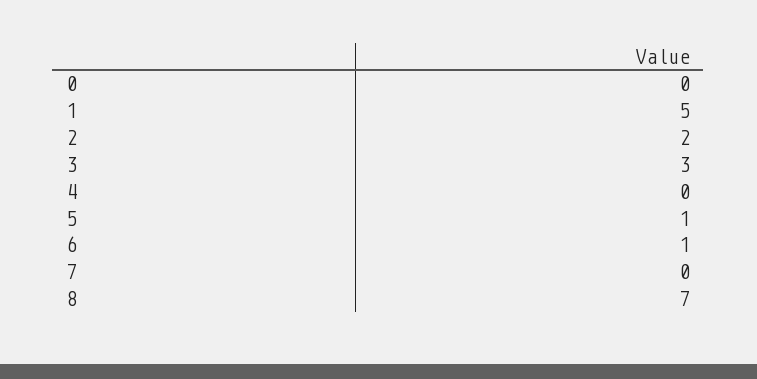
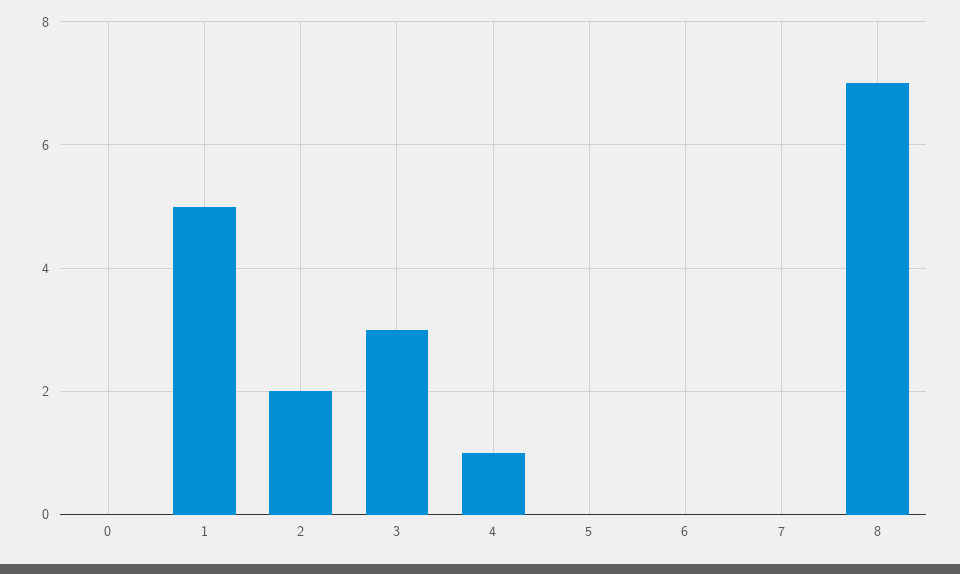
4: 0 -> 1
5: 1 -> 0
6: 1 -> 0

